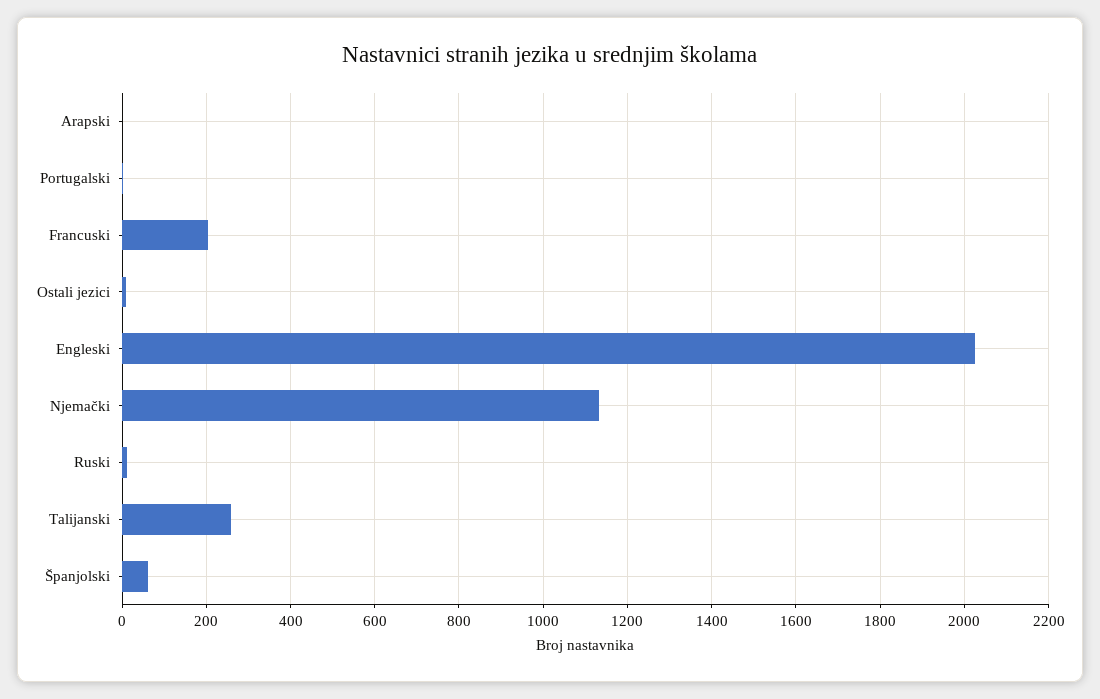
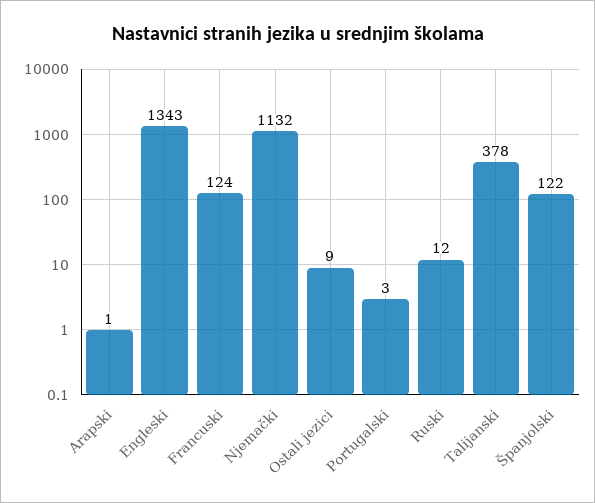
Francuski: 200 -> 124
Engleski: 2020 -> 1343
Talijanski: 260 -> 378
Španjolski: 60 -> 122

